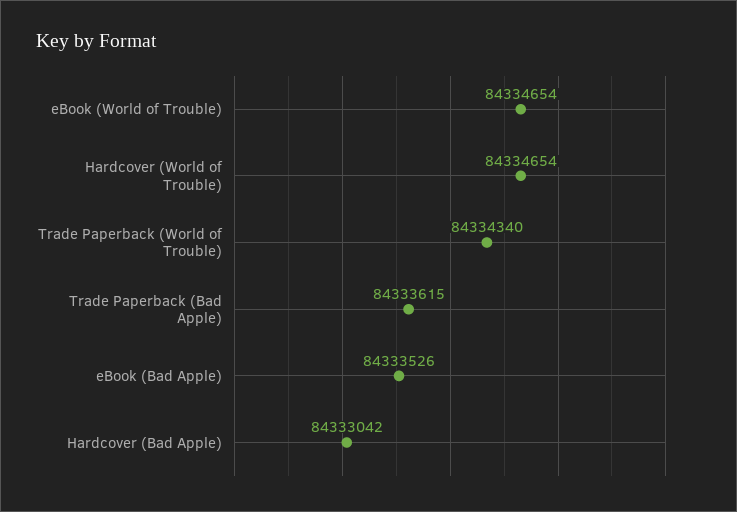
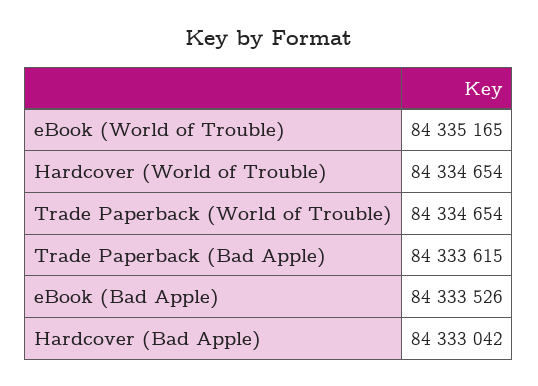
eBook (World of Trouble): 84334654 -> 84335165
Trade Paperback (World of Trouble): 84334340 -> 84334654

